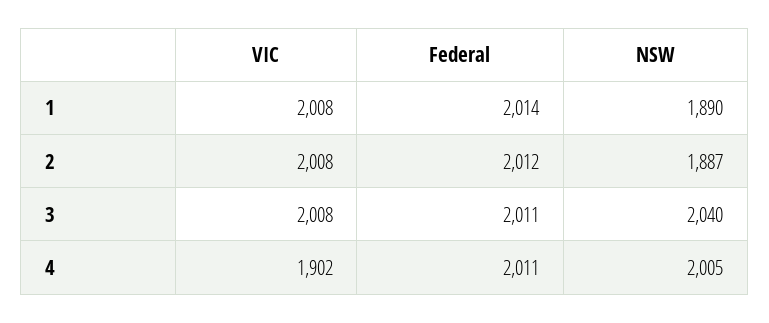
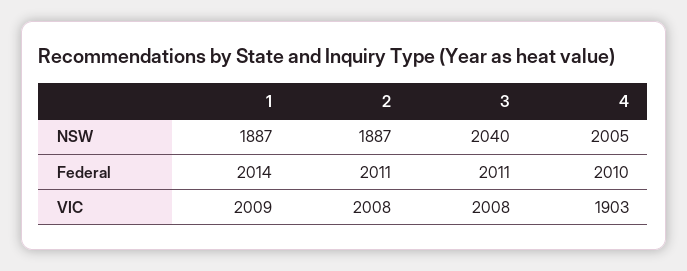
VIC, 1: 2008 -> 2009
NSW, 1: 1890 -> 1887
Federal, 2: 2012 -> 2011
VIC, 4: 1902 -> 1903
Federal, 4: 2011 -> 2010

